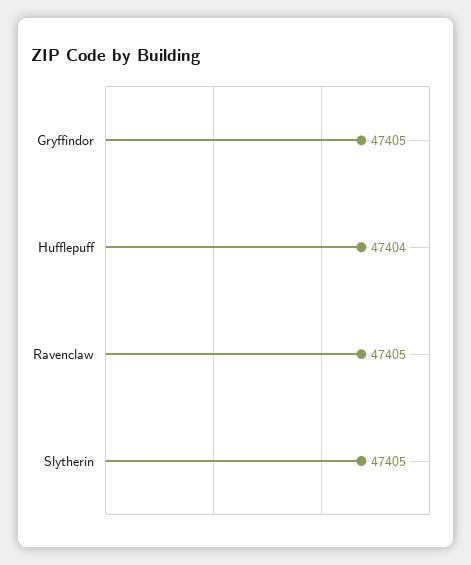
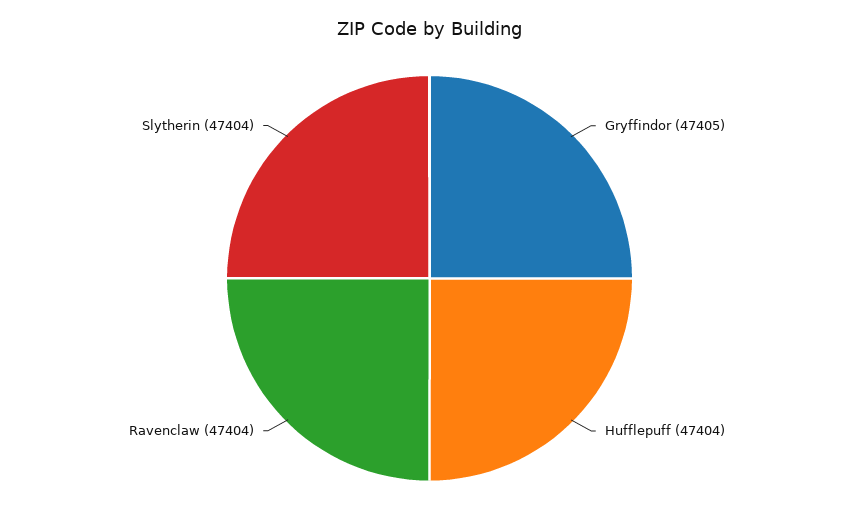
Ravenclaw: 47405 -> 47404
Slytherin: 47405 -> 47404

